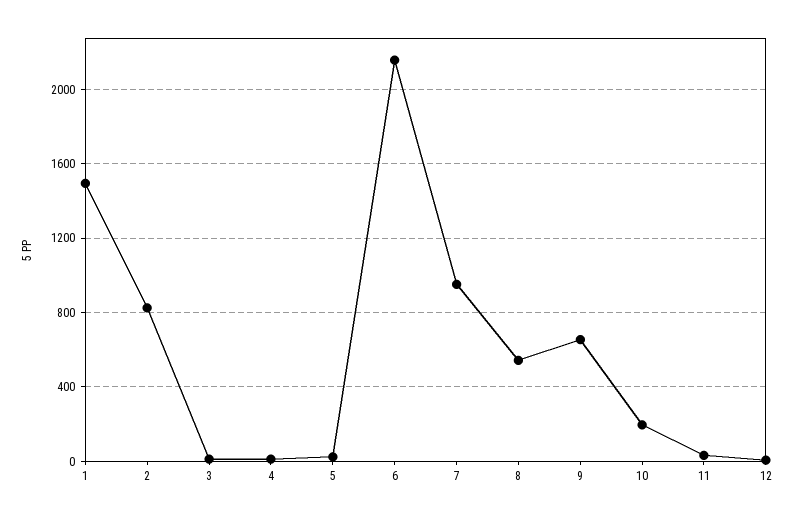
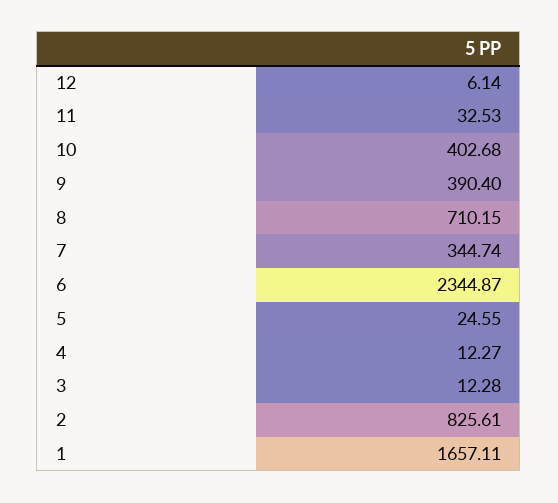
1: 1500 -> 1657.11
6: 2150 -> 2344.87
7: 950 -> 344.74
8: 550 -> 710.15
9: 650 -> 390.4
10: 200 -> 402.68

